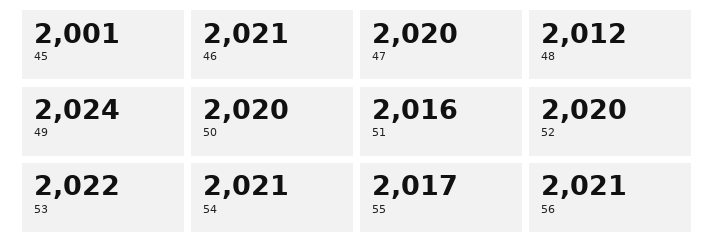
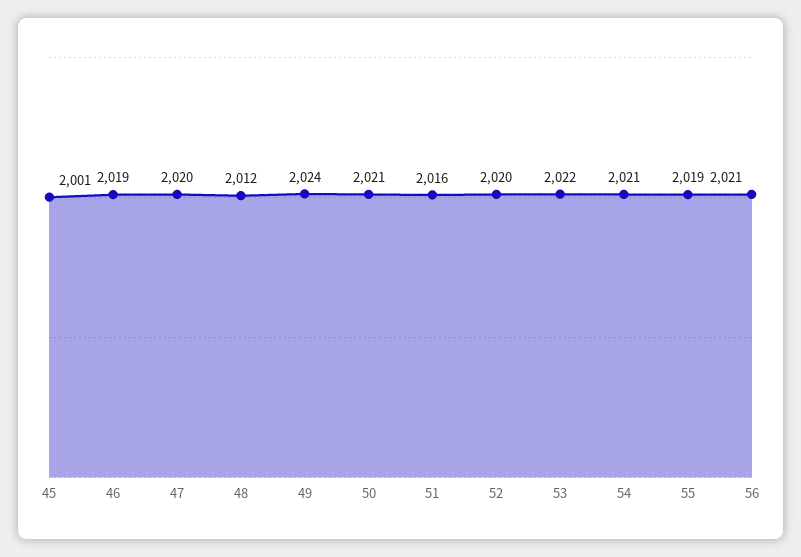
46: 2021 -> 2019
50: 2020 -> 2021
55: 2017 -> 2019

